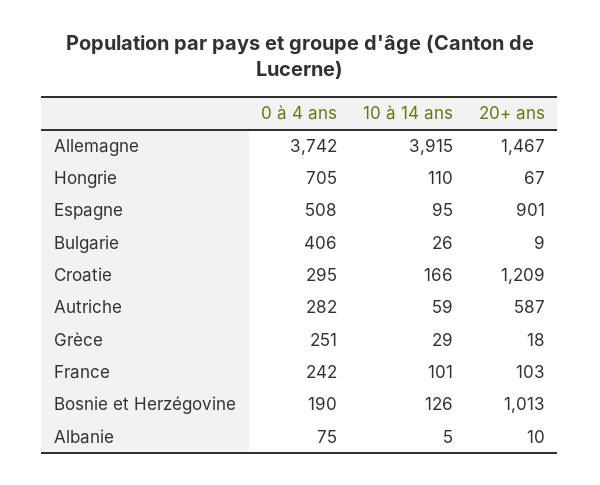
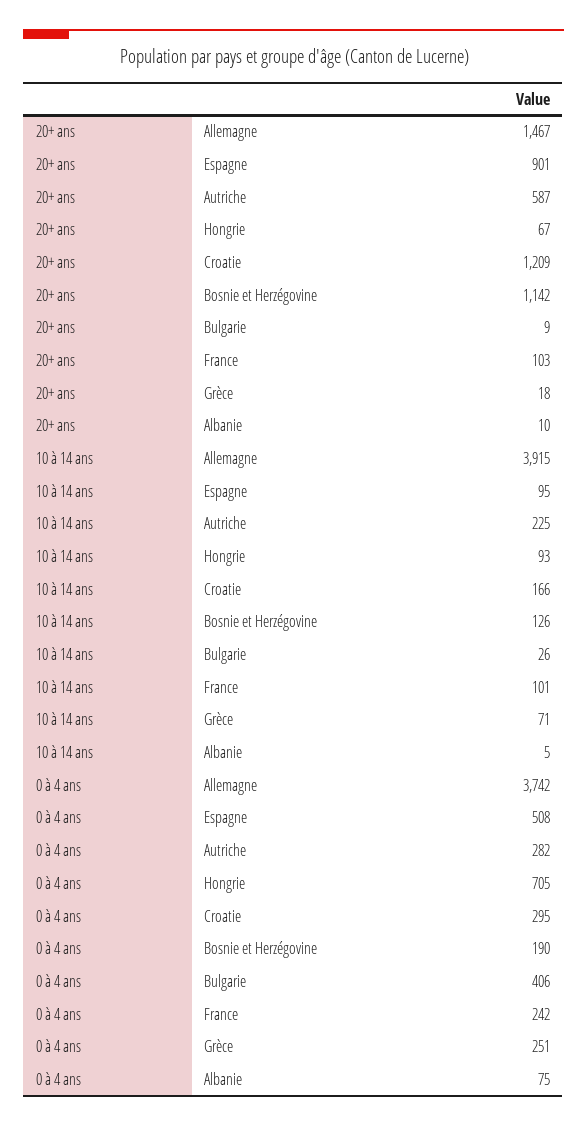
10 à 14 ans, Hongrie: 110 -> 93
10 à 14 ans, Autriche: 59 -> 225
10 à 14 ans, Grèce: 29 -> 71
20+ ans, Bosnie et Herzégovine: 1013 -> 1142

